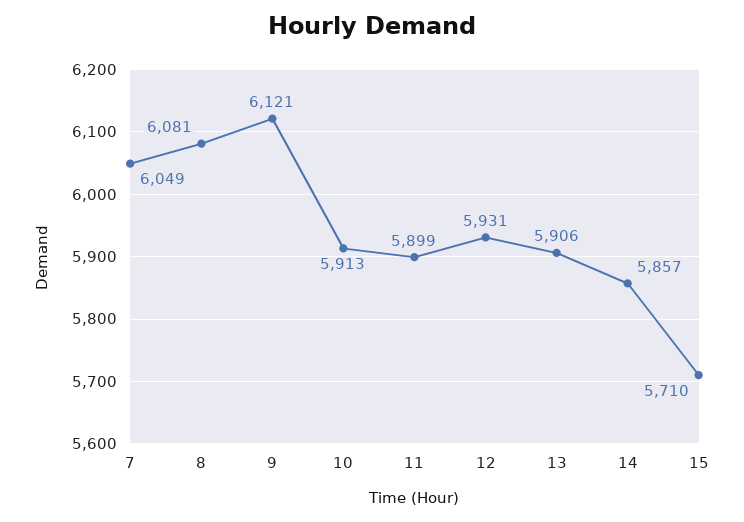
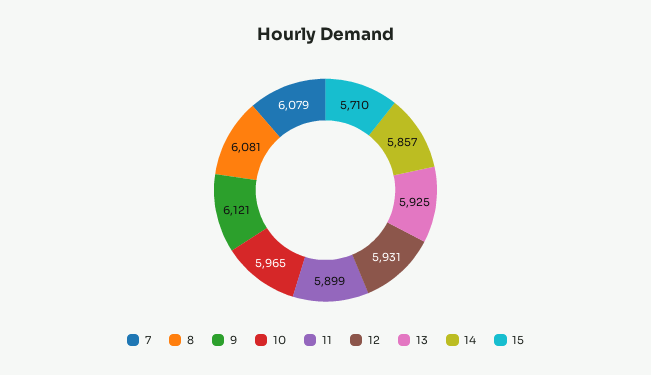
7: 6049 -> 6079
10: 5913 -> 5965
13: 5906 -> 5925

